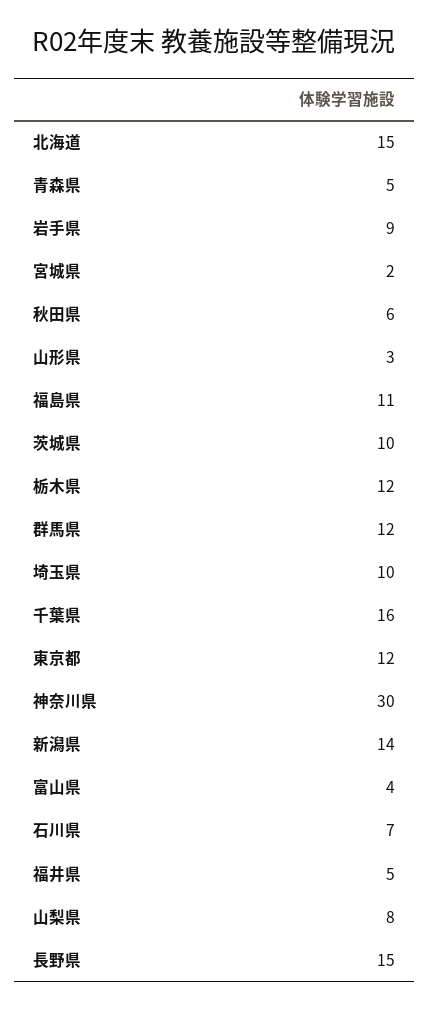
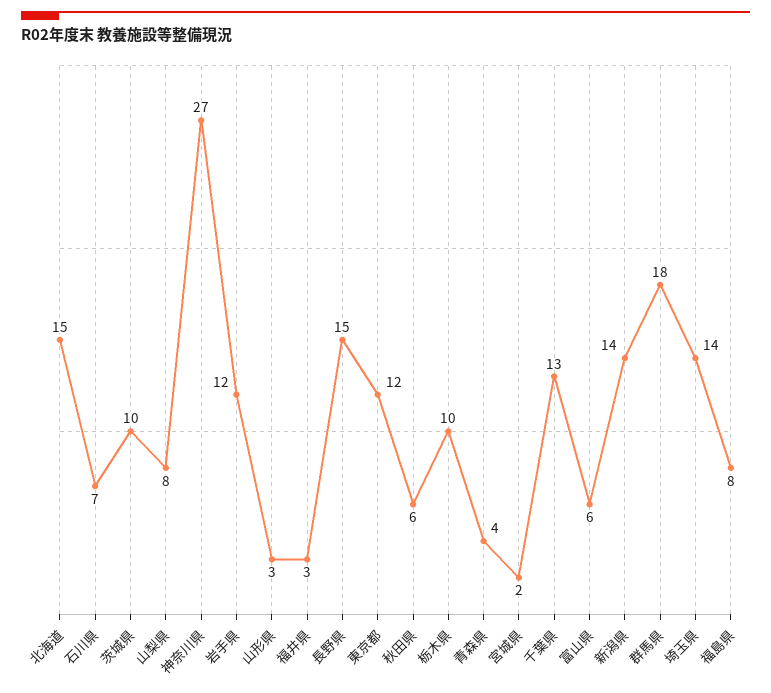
青森県: 5 -> 4
岩手県: 9 -> 12
福島県: 11 -> 8
栃木県: 12 -> 10
群馬県: 12 -> 18
埼玉県: 10 -> 14
千葉県: 16 -> 13
神奈川県: 30 -> 27
富山県: 4 -> 6
福井県: 5 -> 3

